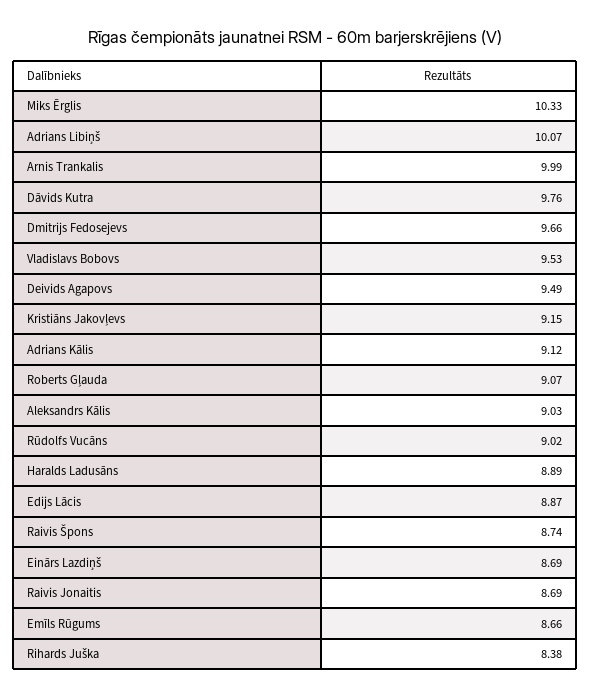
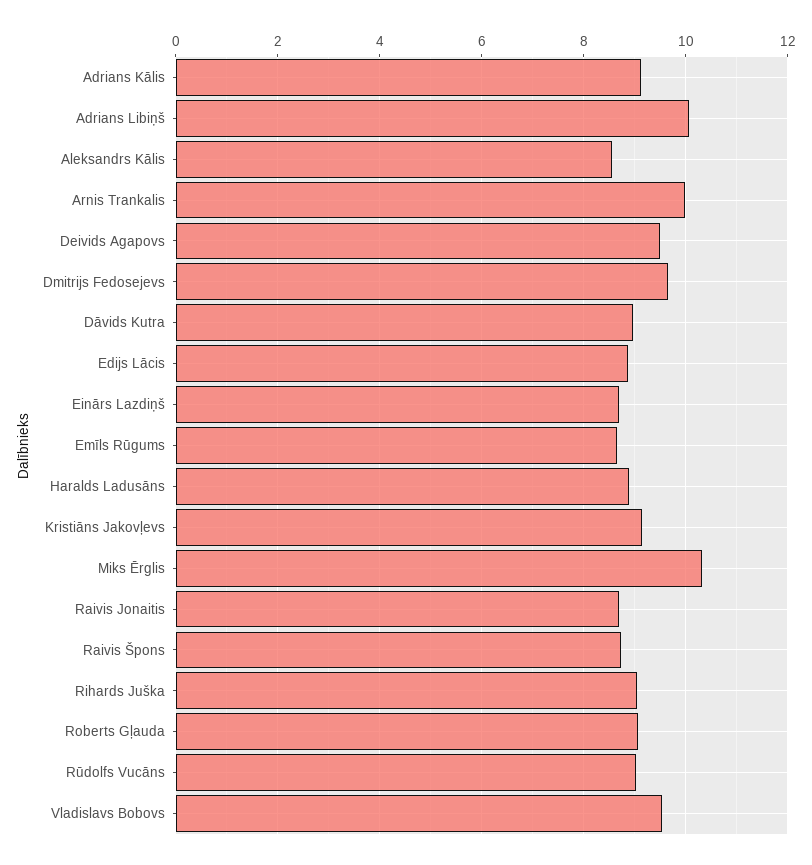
Dāvids Kutra: 9.76 -> 9
Aleksandrs Kālis: 9.03 -> 8.6
Rihards Juška: 8.38 -> 9

